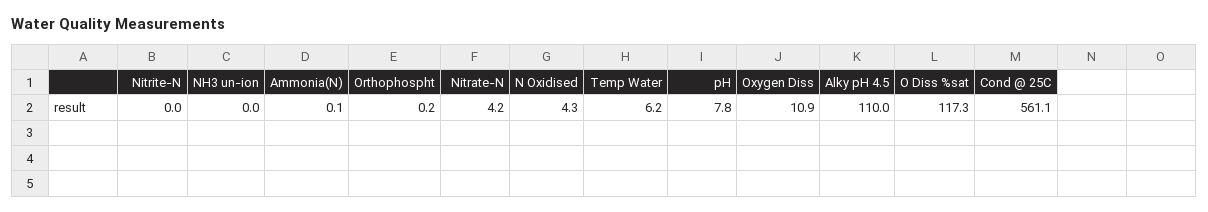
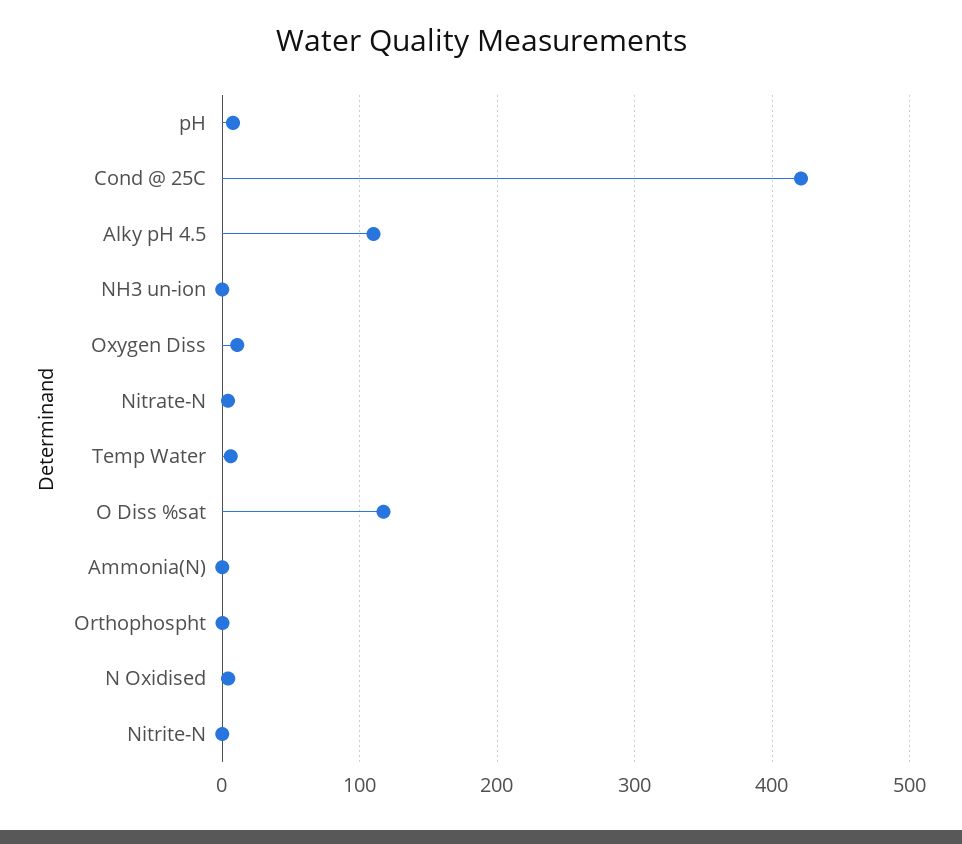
Cond @ 25C: 561.1 -> 420

